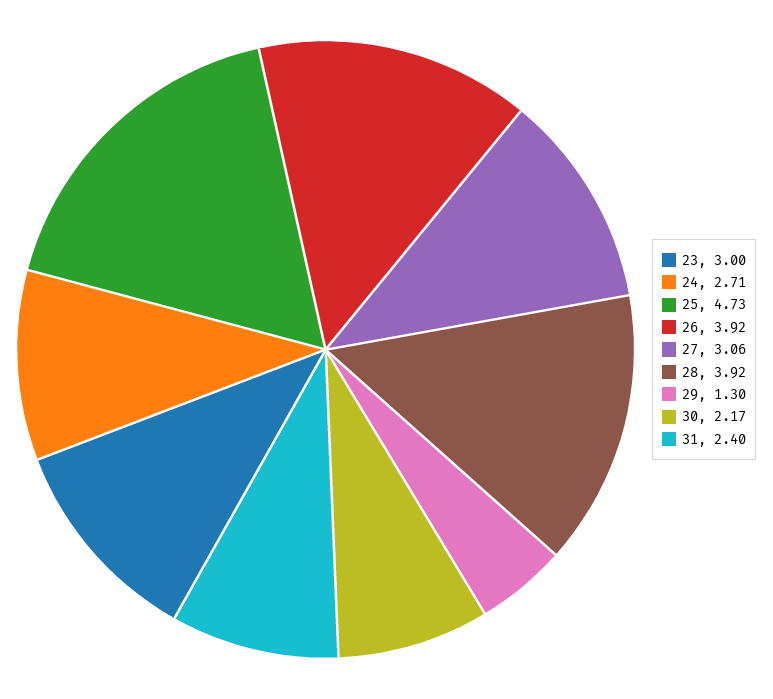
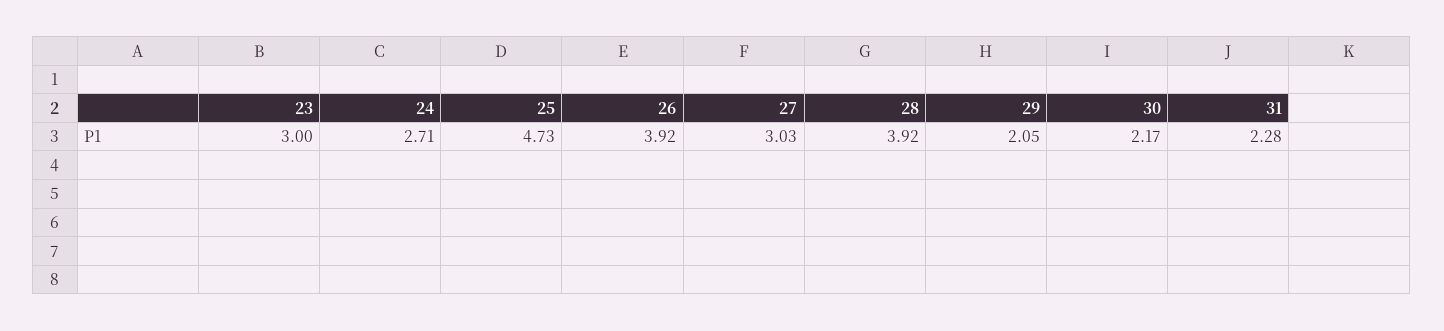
27: 3.06 -> 3.03
29: 1.3 -> 2.05
31: 2.4 -> 2.28

